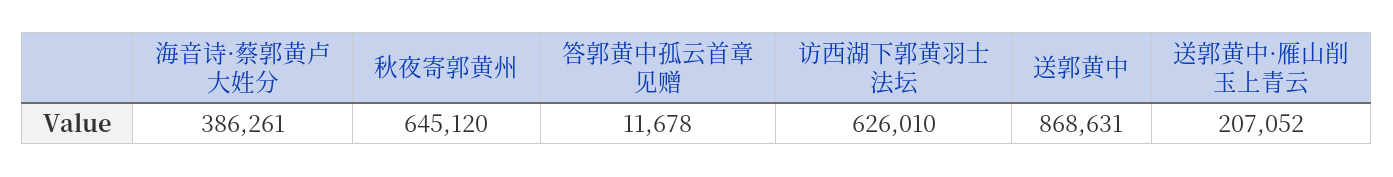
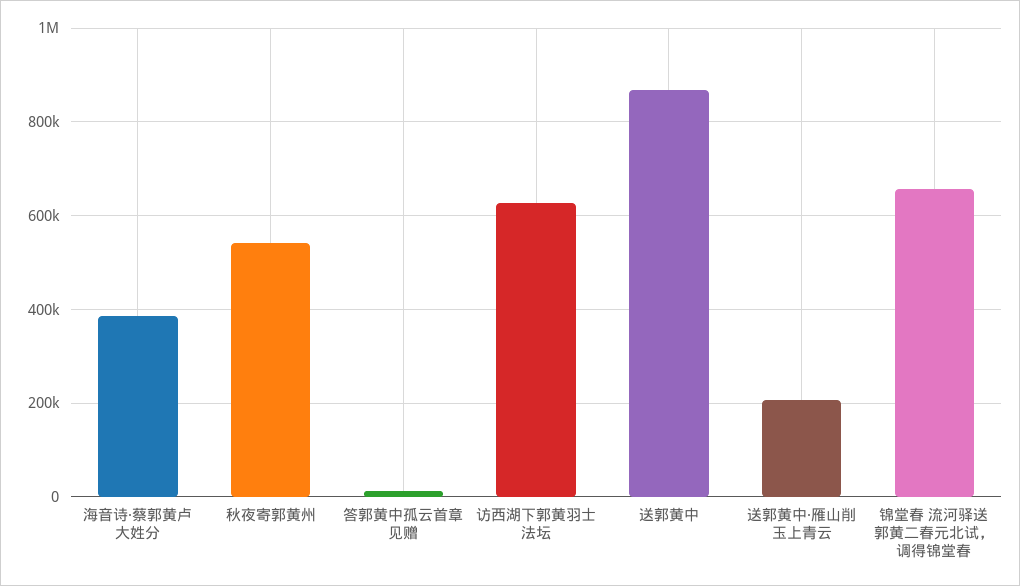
秋夜寄郭黄州: 645120 -> 540000
锦堂春 流河驿送郭黄二春元北试，调得锦堂春: none -> 660000

